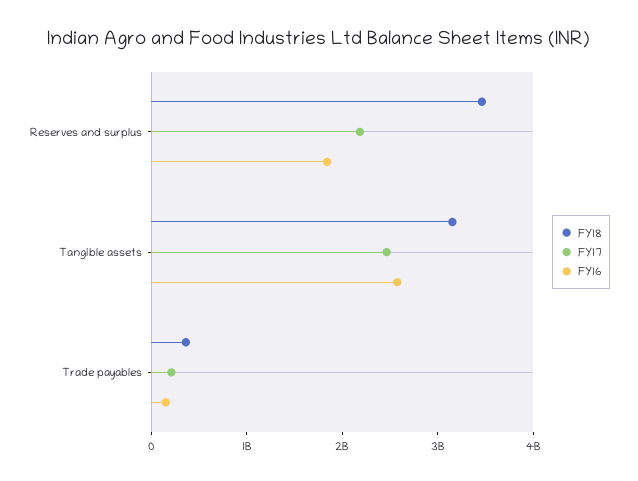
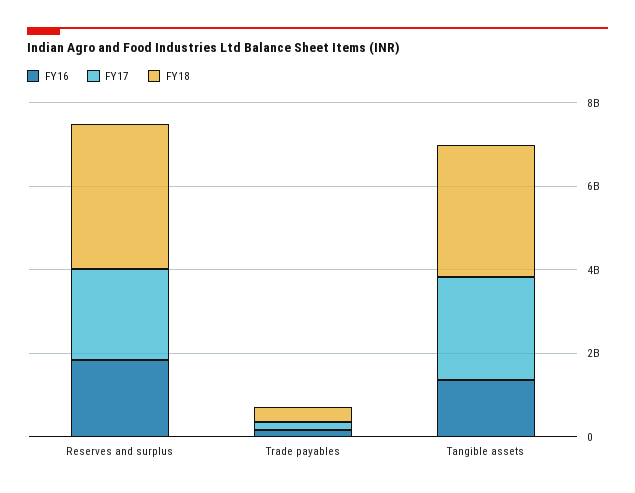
FY16, Tangible assets: 2600000000 -> 1500000000

